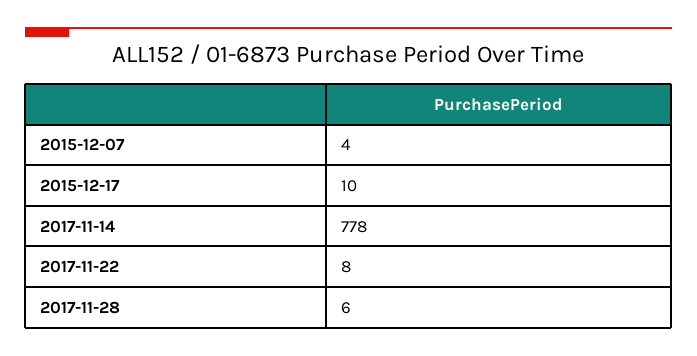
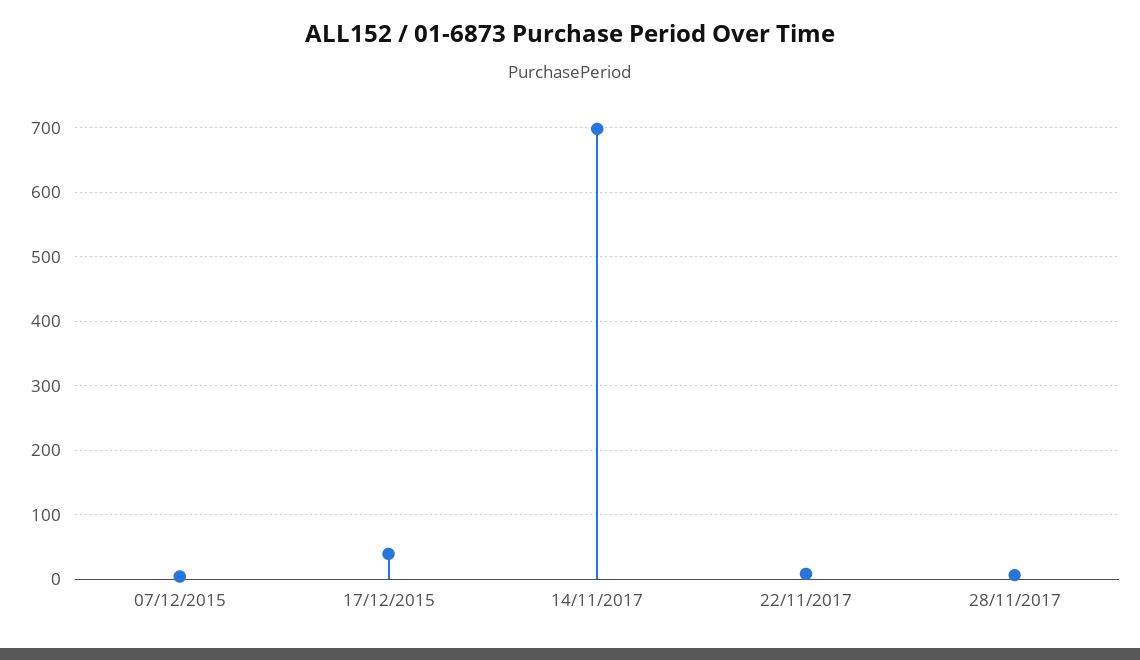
2015-12-17: 10 -> 40
2017-11-14: 778 -> 700

